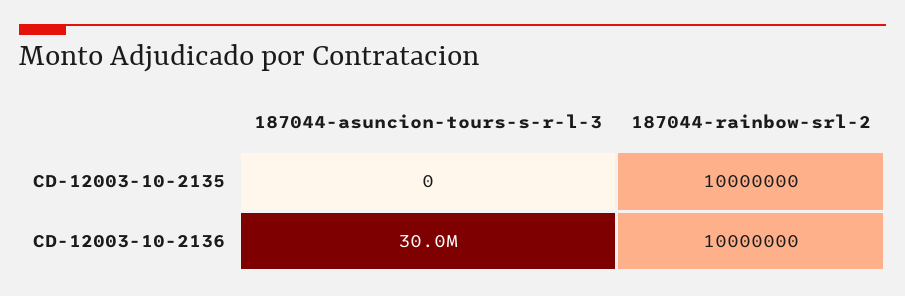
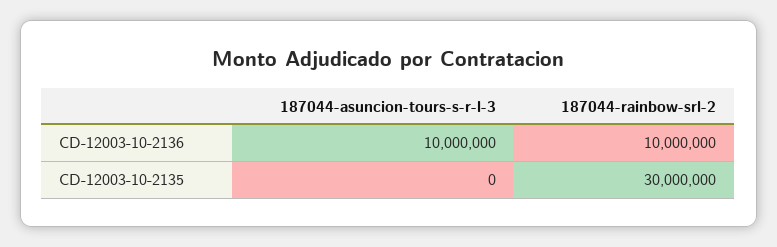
187044-rainbow-srl-2, CD-12003-10-2135: 10000000 -> 30000000
187044-asuncion-tours-s-r-l-3, CD-12003-10-2136: 30000000 -> 10000000

